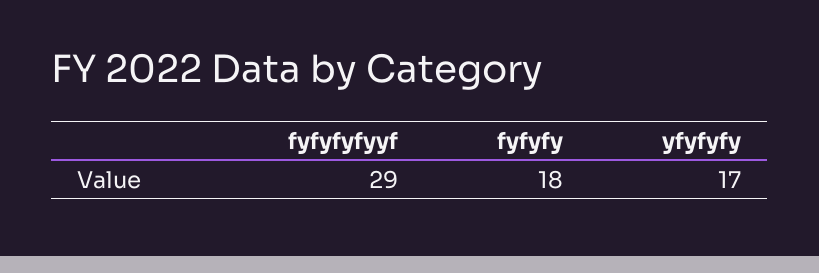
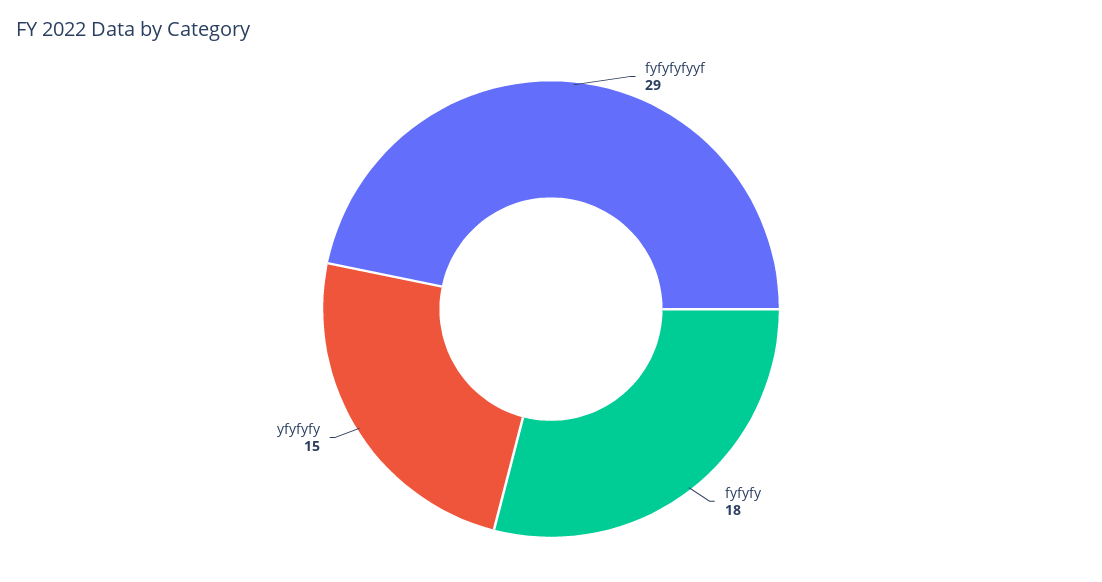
yfyfyfy: 17 -> 15

